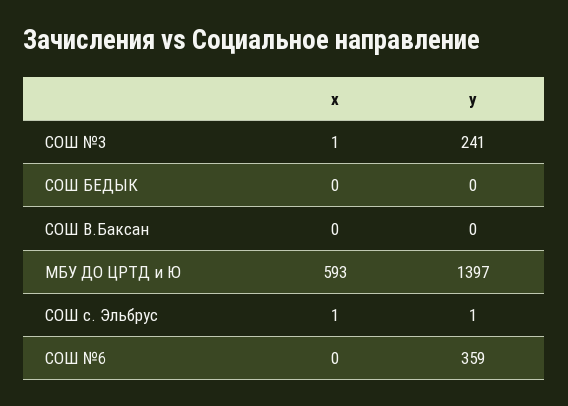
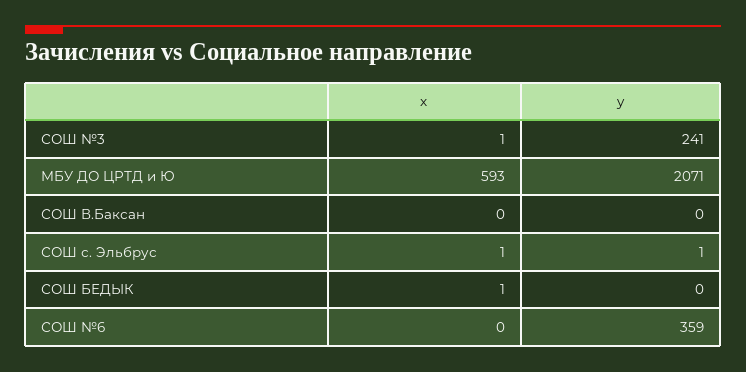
x, СОШ БЕДЫК: 0 -> 1
y, МБУ ДО ЦРТД и Ю: 1397 -> 2071

